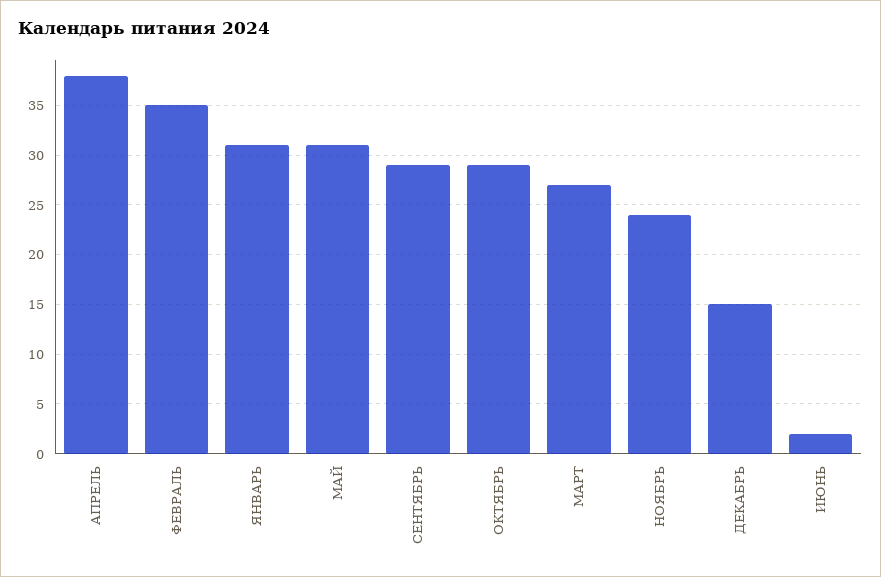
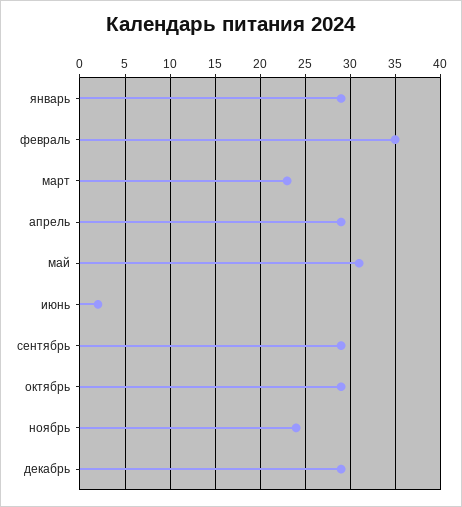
АПРЕЛЬ: 38 -> 29
ЯНВАРЬ: 31 -> 29
МАРТ: 27 -> 23
ДЕКАБРЬ: 15 -> 29

